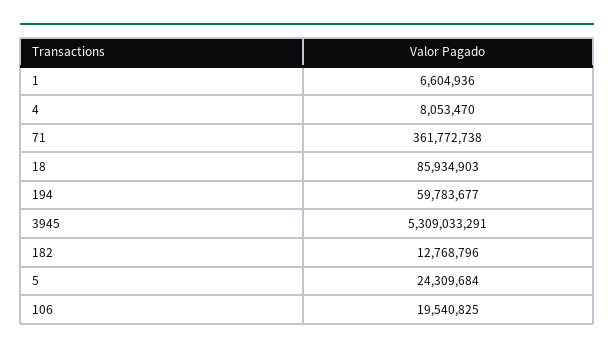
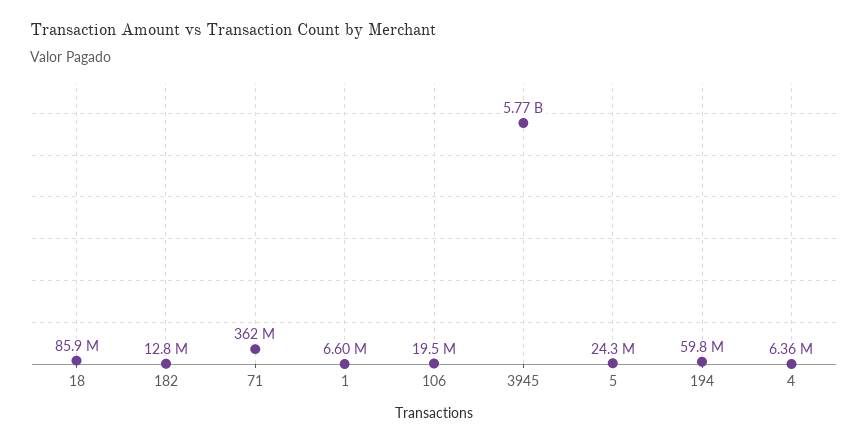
4: 8053470 -> 6360000
3945: 5309033291 -> 5770000000

